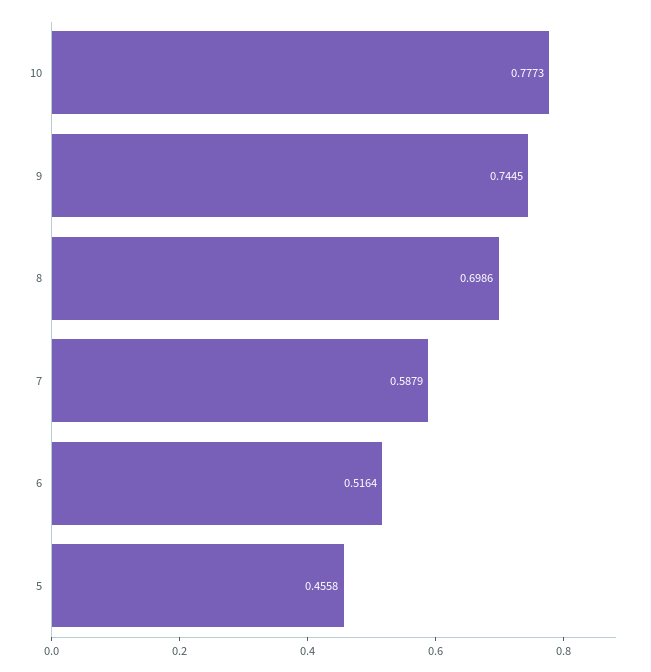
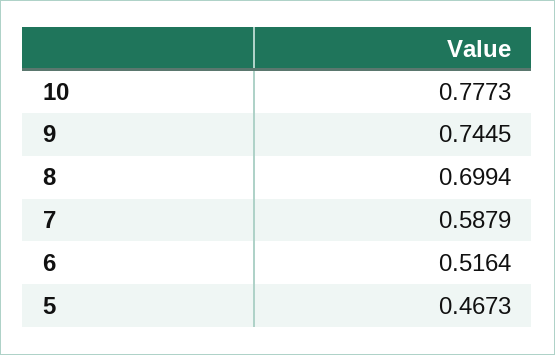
8: 0.6986 -> 0.6994
5: 0.4558 -> 0.4673

